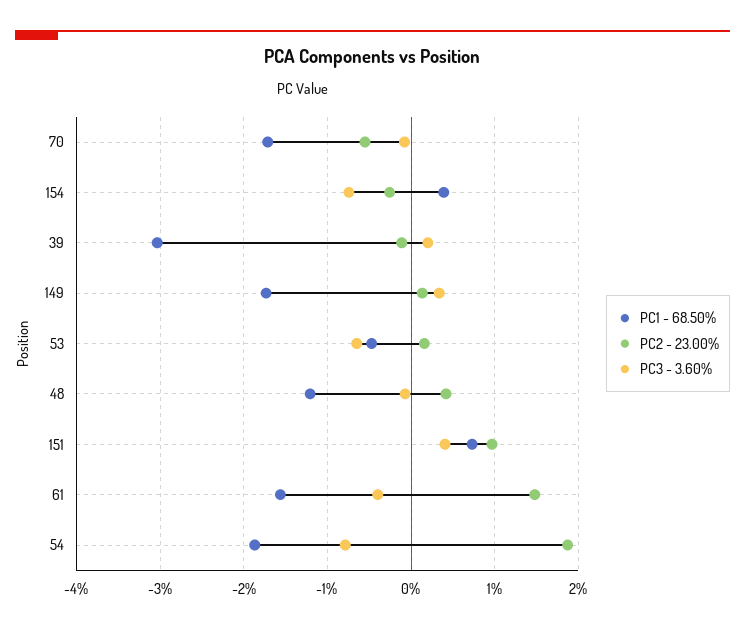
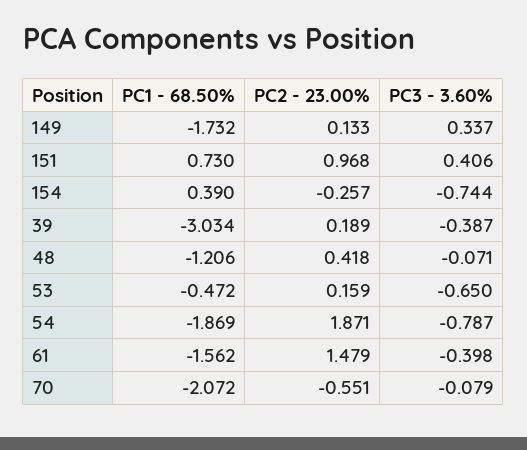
PC1 - 68.50%, 70: -1.7 -> -2.072
PC2 - 23.00%, 39: -0.1 -> 0.189
PC3 - 3.60%, 39: 0.2 -> -0.387

